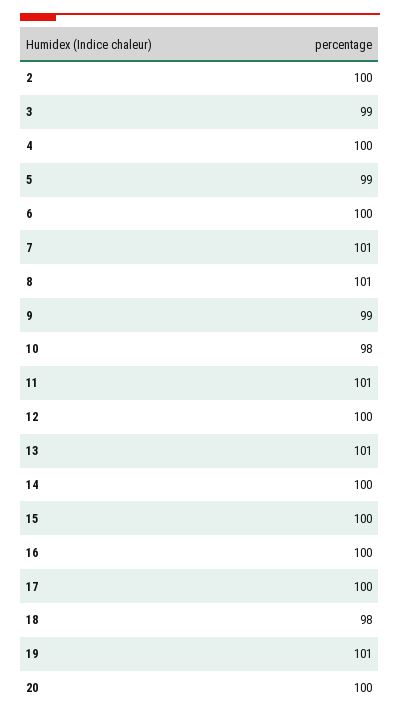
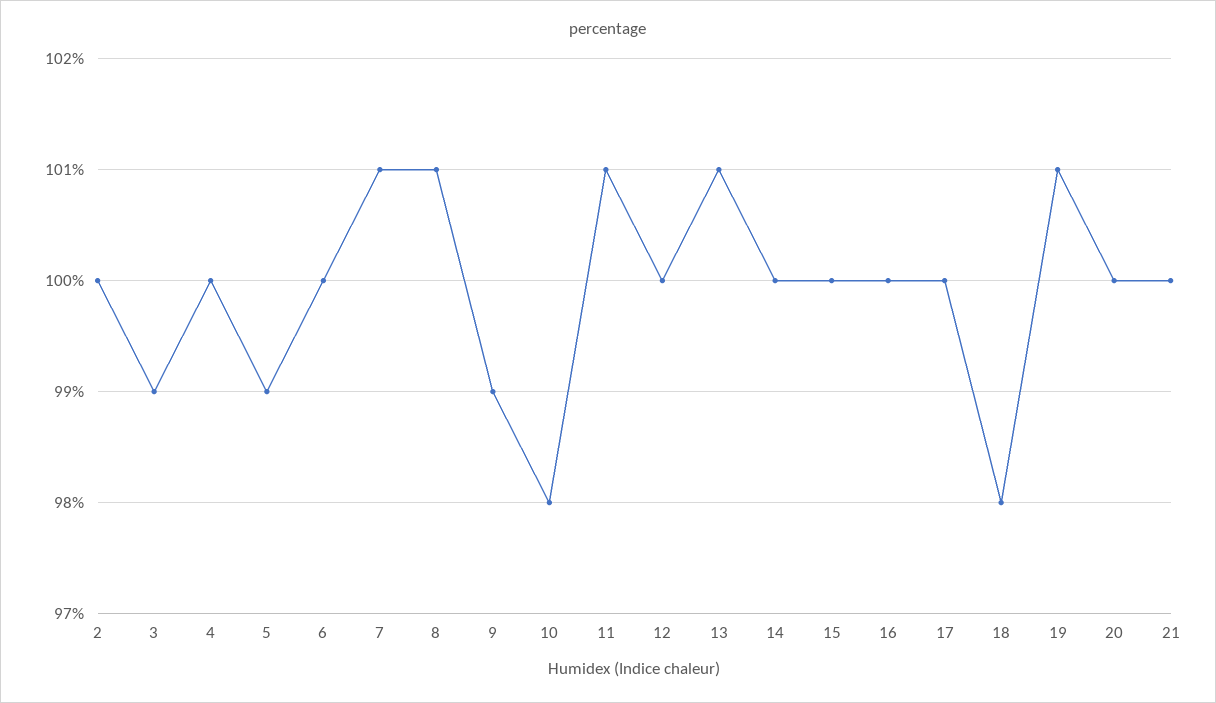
21: none -> 100

